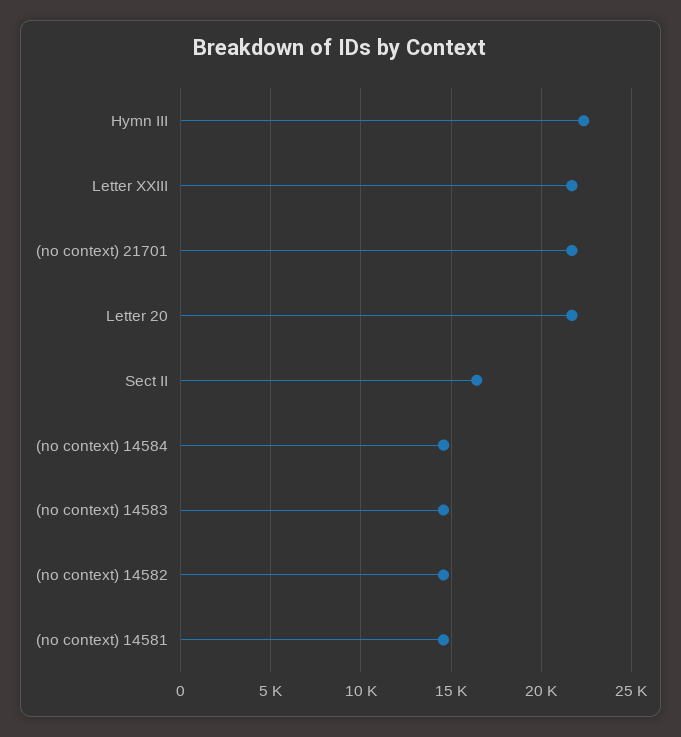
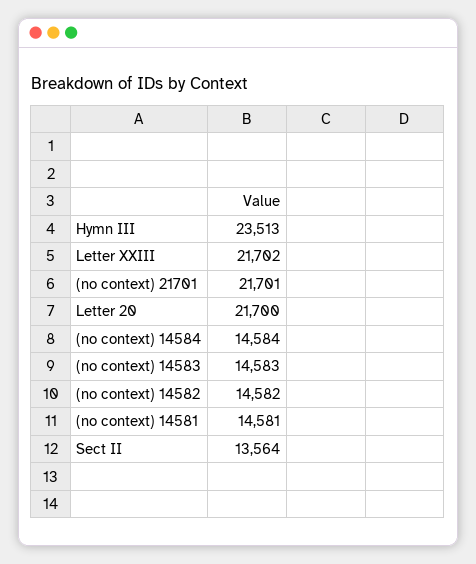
Hymn III: 22500 -> 23513
Sect II: 16500 -> 13564

